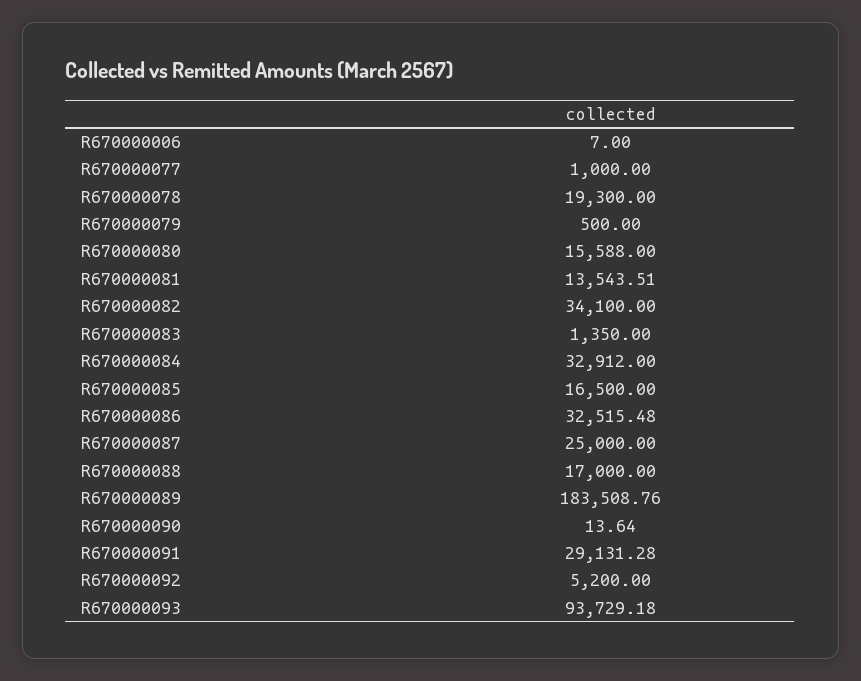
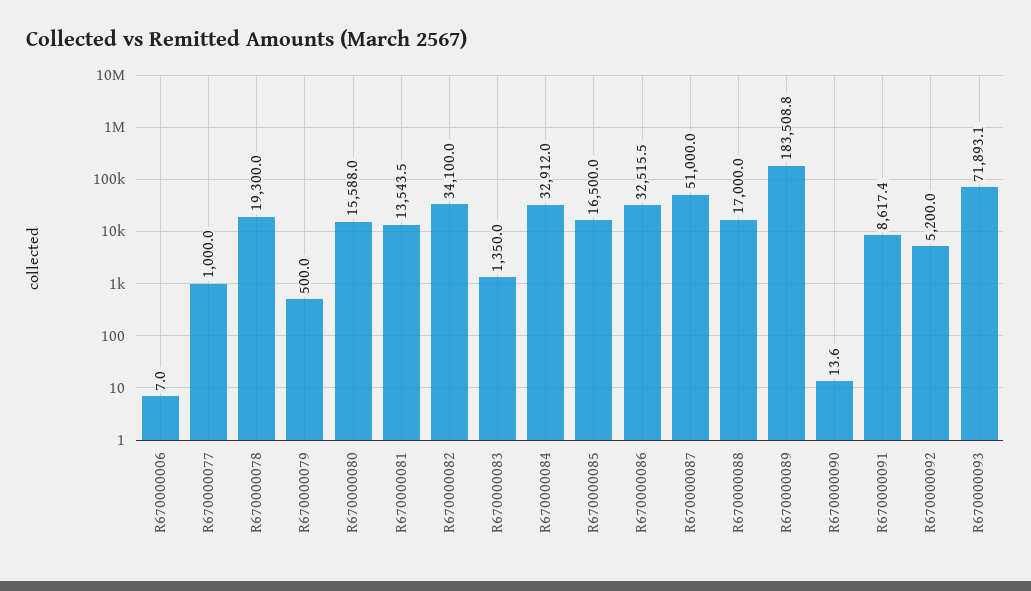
R670000087: 25000 -> 51000
R670000091: 29131.28 -> 8617.4
R670000093: 93729.18 -> 71893.1

